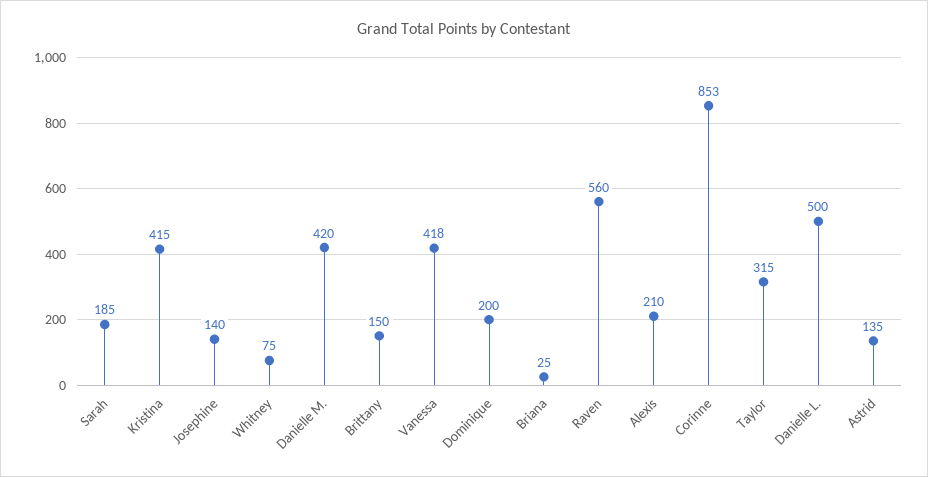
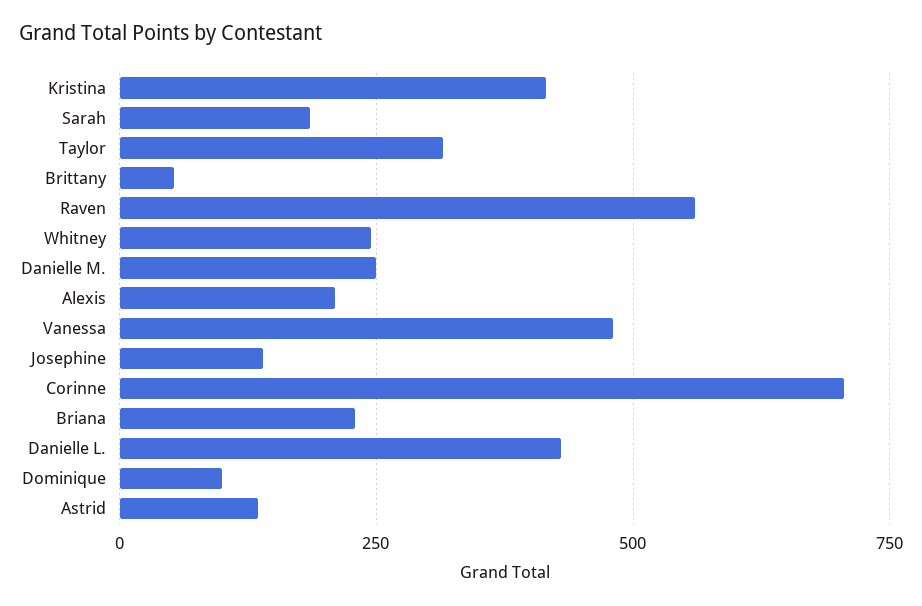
Whitney: 75 -> 250
Danielle M.: 420 -> 250
Brittany: 150 -> 50
Vanessa: 418 -> 475
Dominique: 200 -> 100
Briana: 25 -> 225
Corinne: 853 -> 700
Danielle L.: 500 -> 425

